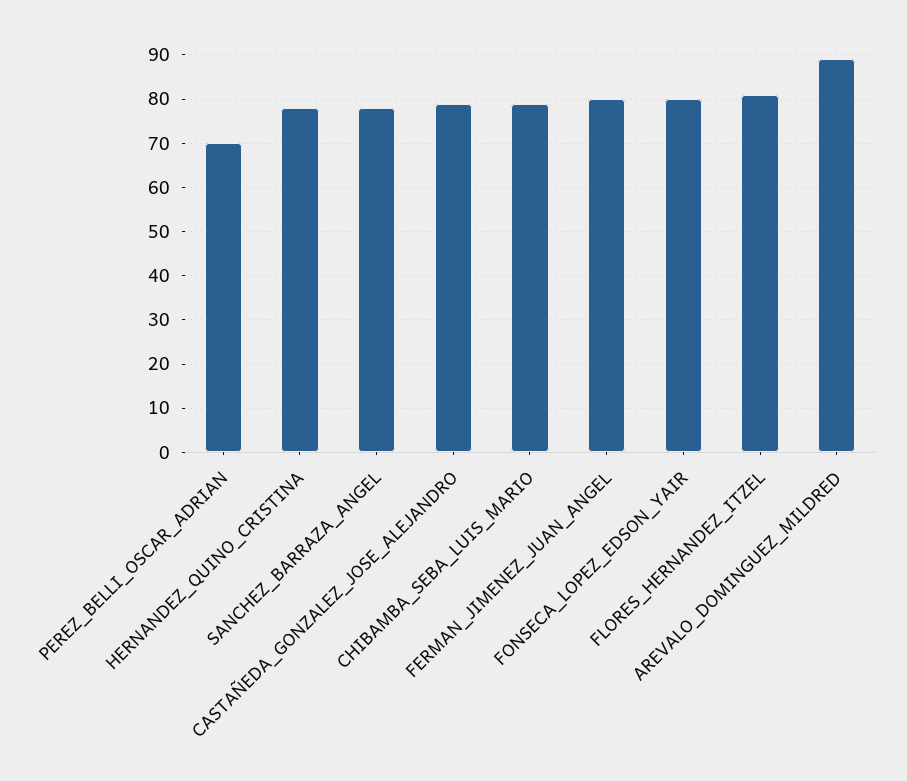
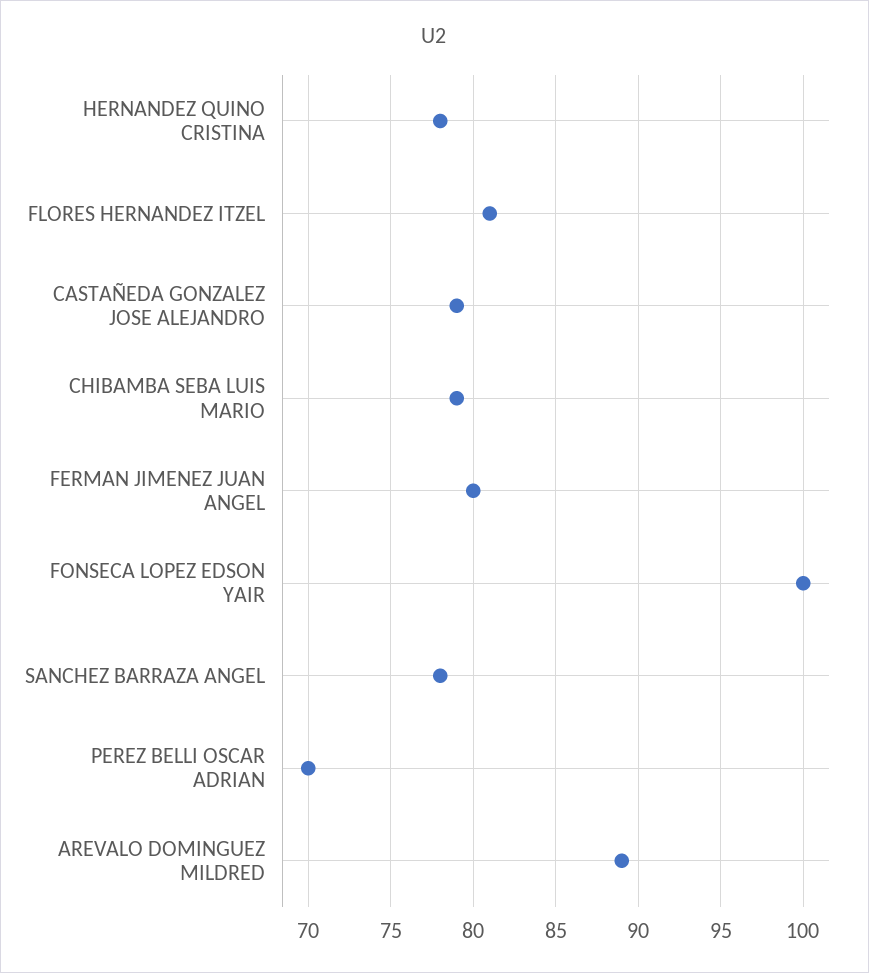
FONSECA_LOPEZ_EDSON_YAIR: 80 -> 100

